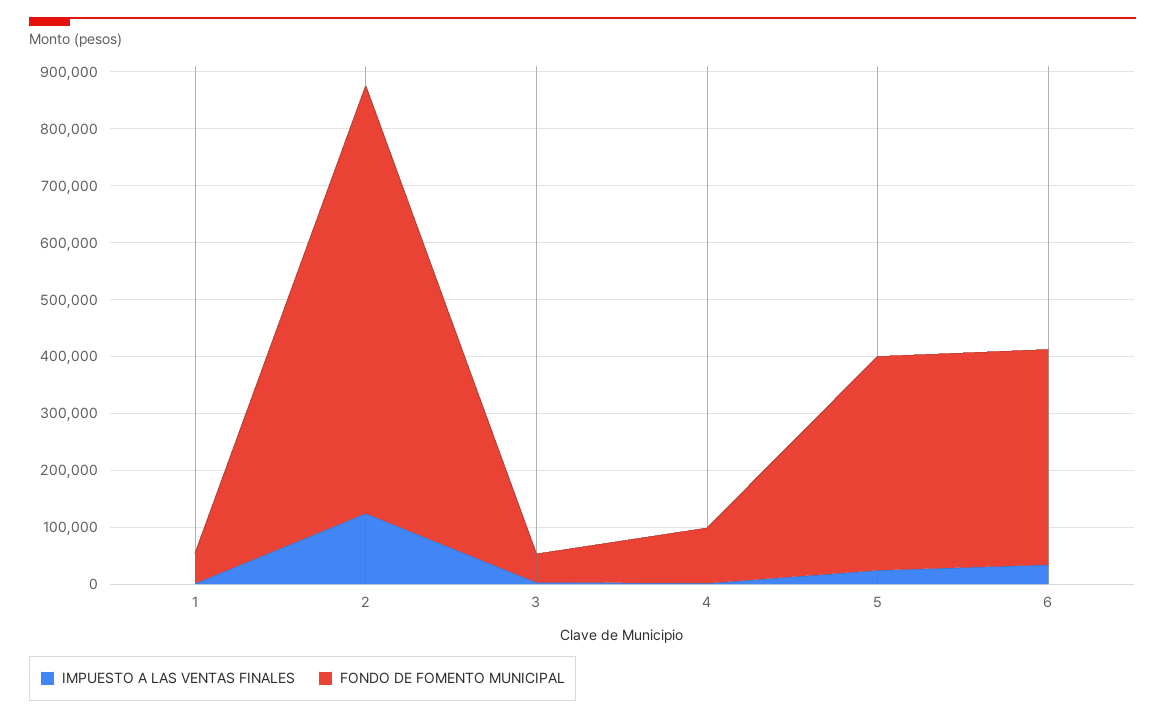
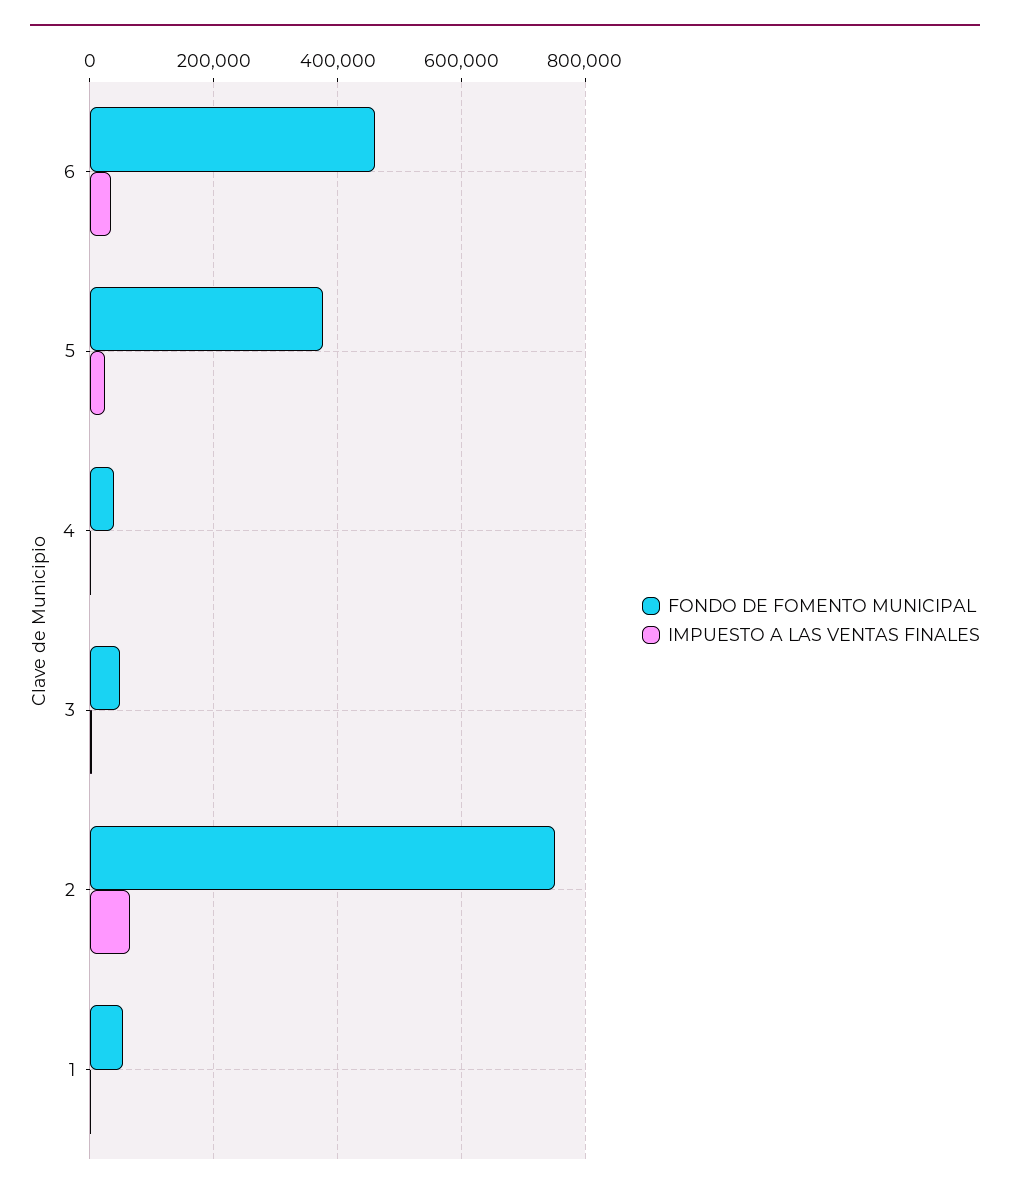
IMPUESTO A LAS VENTAS FINALES, 2: 120000 -> 60000
FONDO DE FOMENTO MUNICIPAL, 4: 100000 -> 40000
FONDO DE FOMENTO MUNICIPAL, 6: 380000 -> 460000

